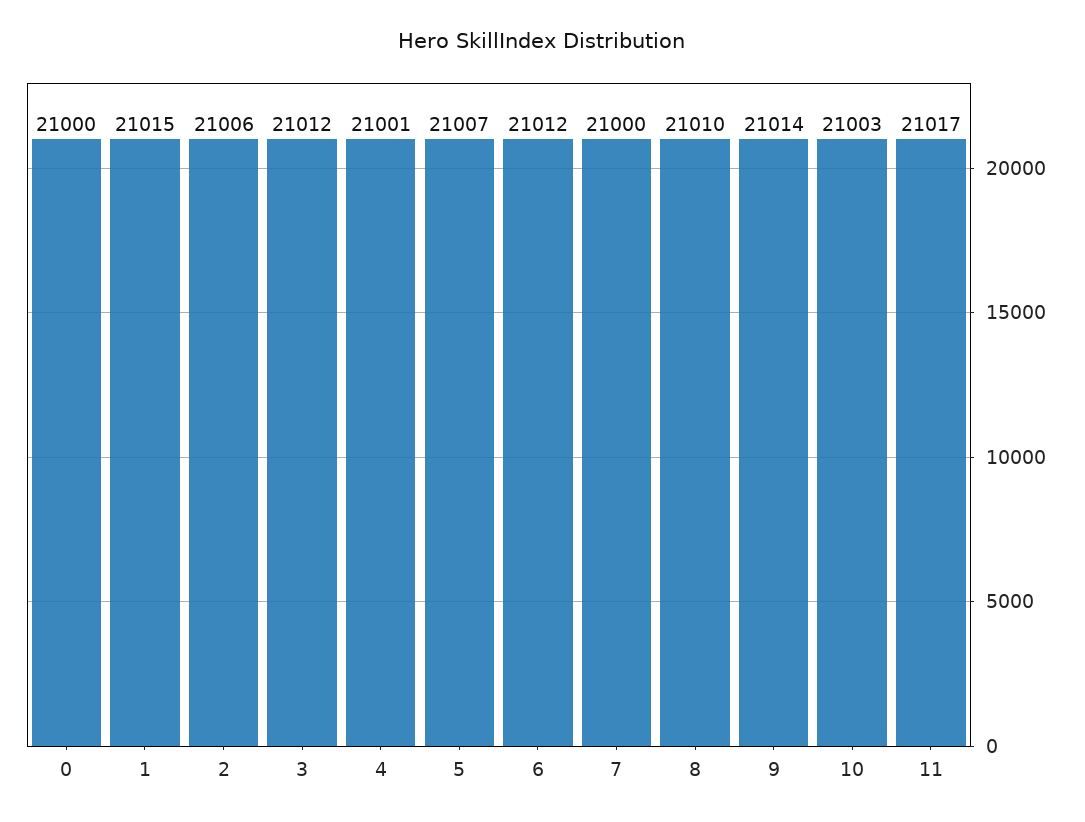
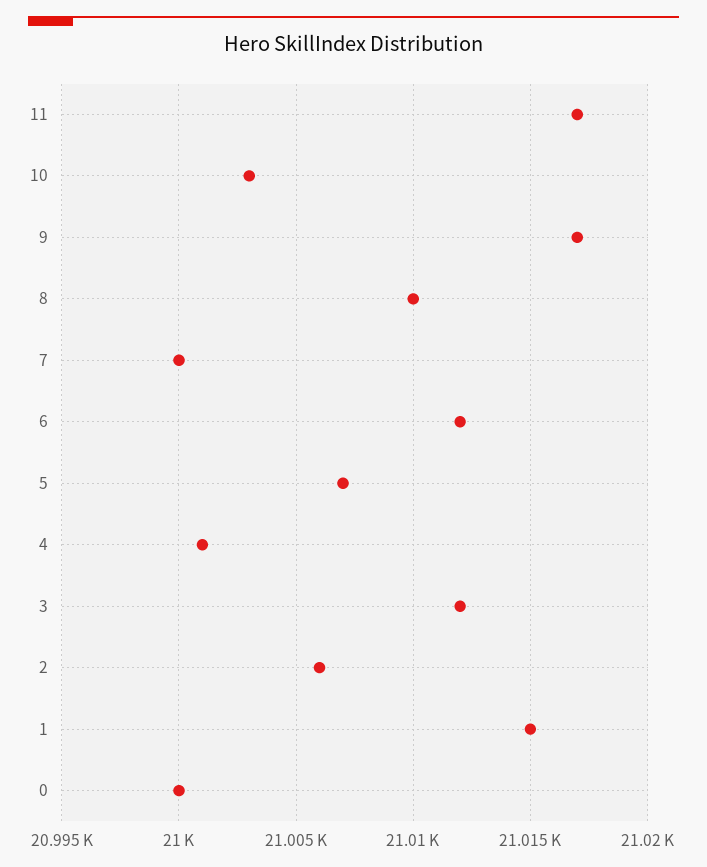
9: 21014 -> 21017

